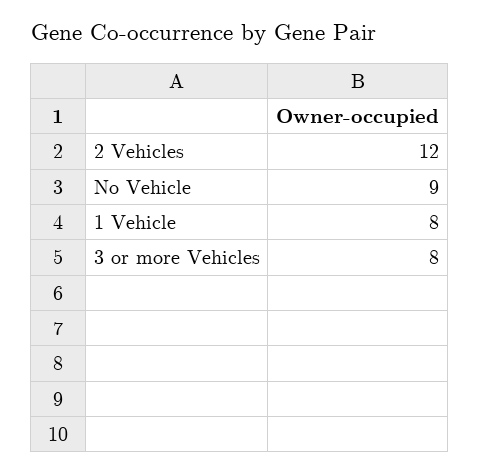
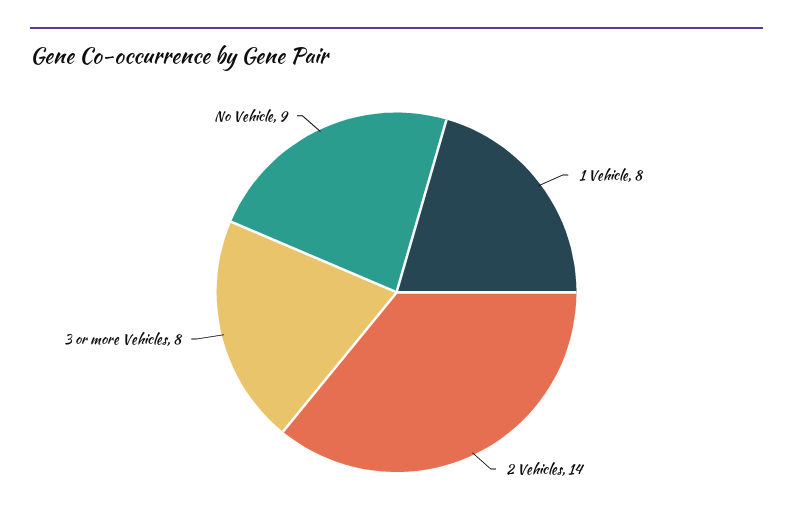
2 Vehicles: 12 -> 14

